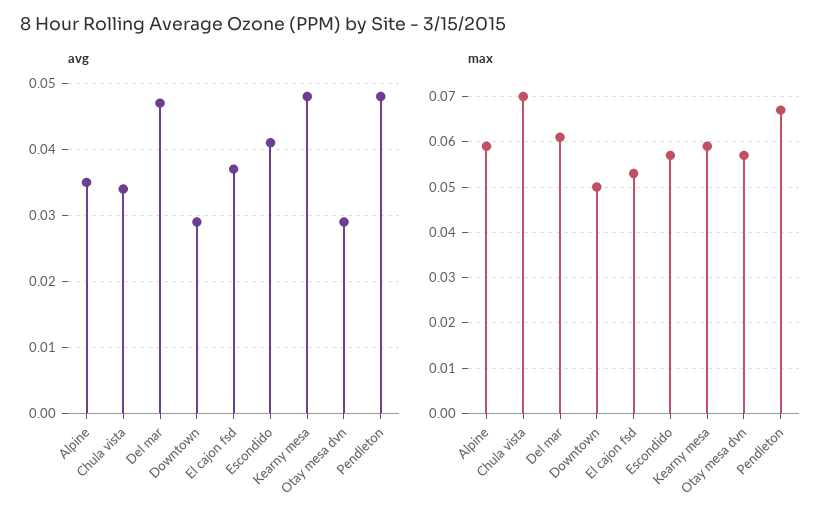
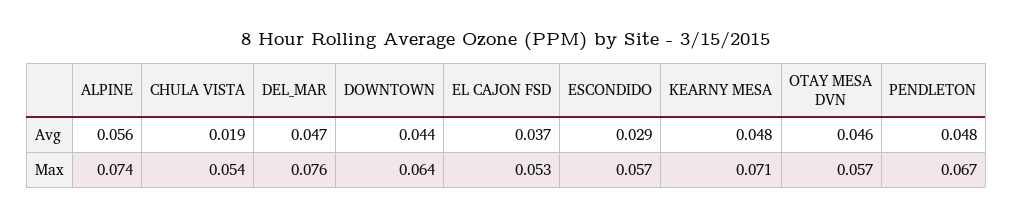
avg, Alpine: 0.035 -> 0.056
avg, Chula vista: 0.034 -> 0.019
avg, Downtown: 0.029 -> 0.044
avg, Escondido: 0.041 -> 0.029
avg, Otay mesa dvn: 0.029 -> 0.046
max, Alpine: 0.06 -> 0.074
max, Chula vista: 0.07 -> 0.054
max, Del mar: 0.06 -> 0.076
max, Downtown: 0.05 -> 0.064
max, Kearny mesa: 0.06 -> 0.071

